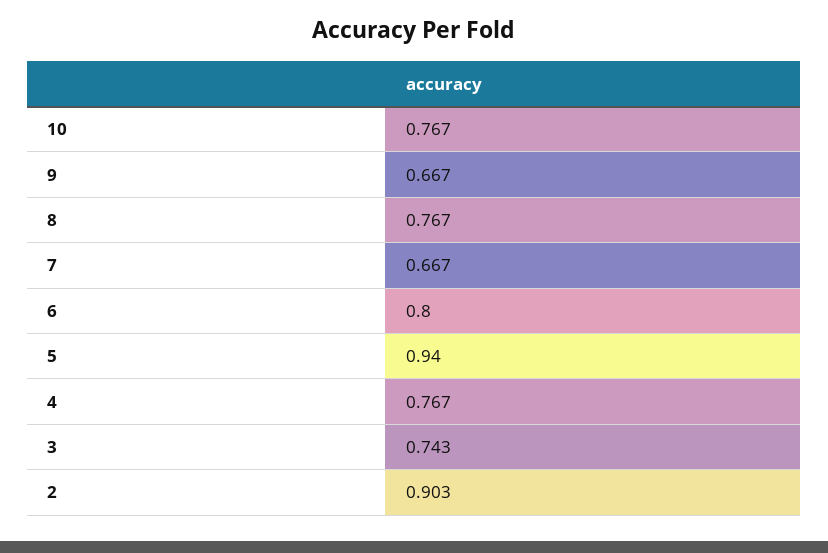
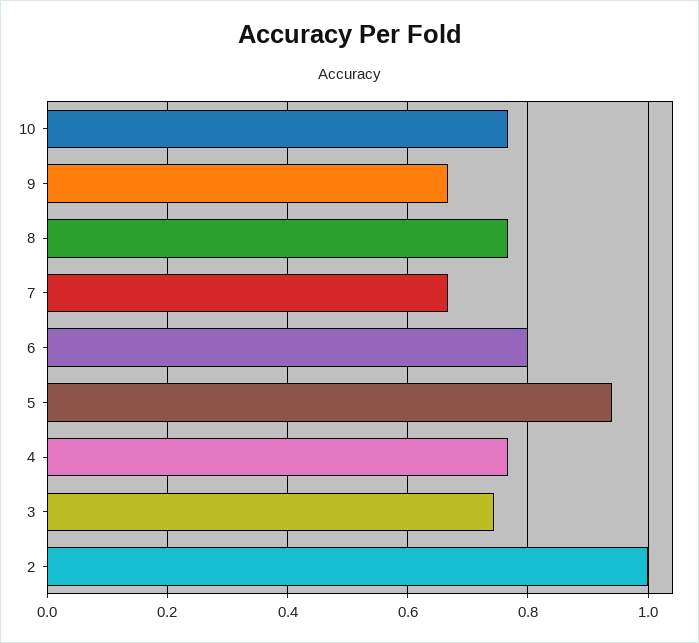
2: 0.903 -> 1

